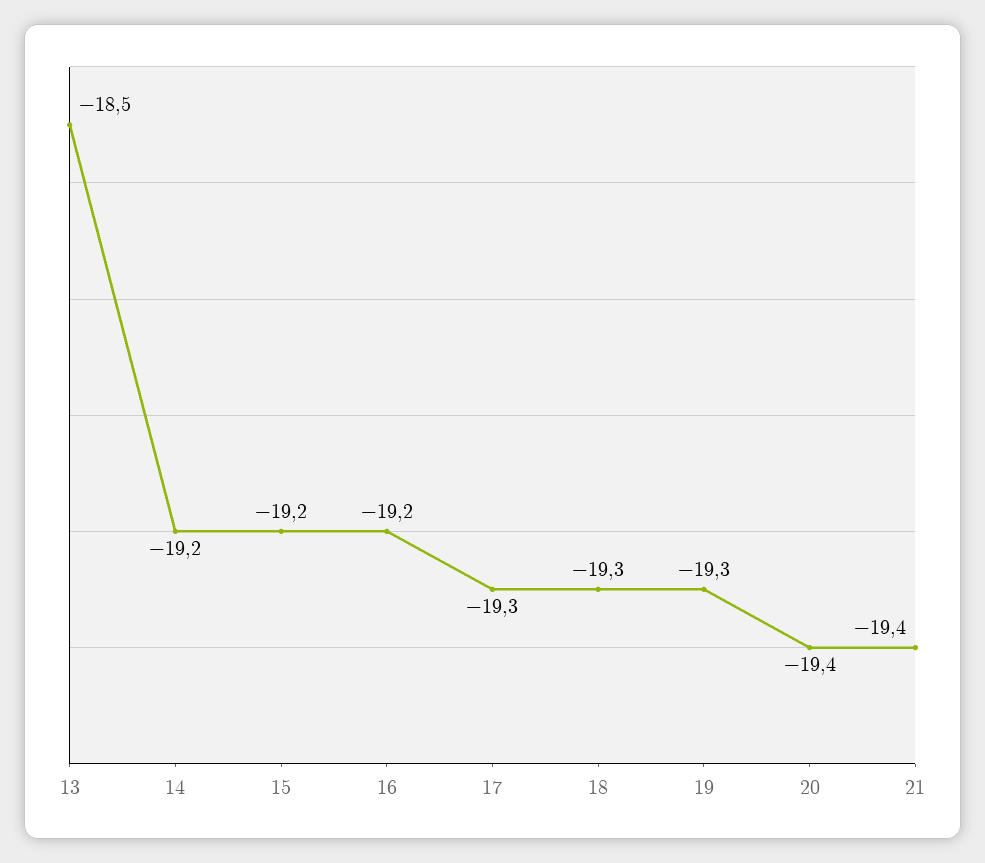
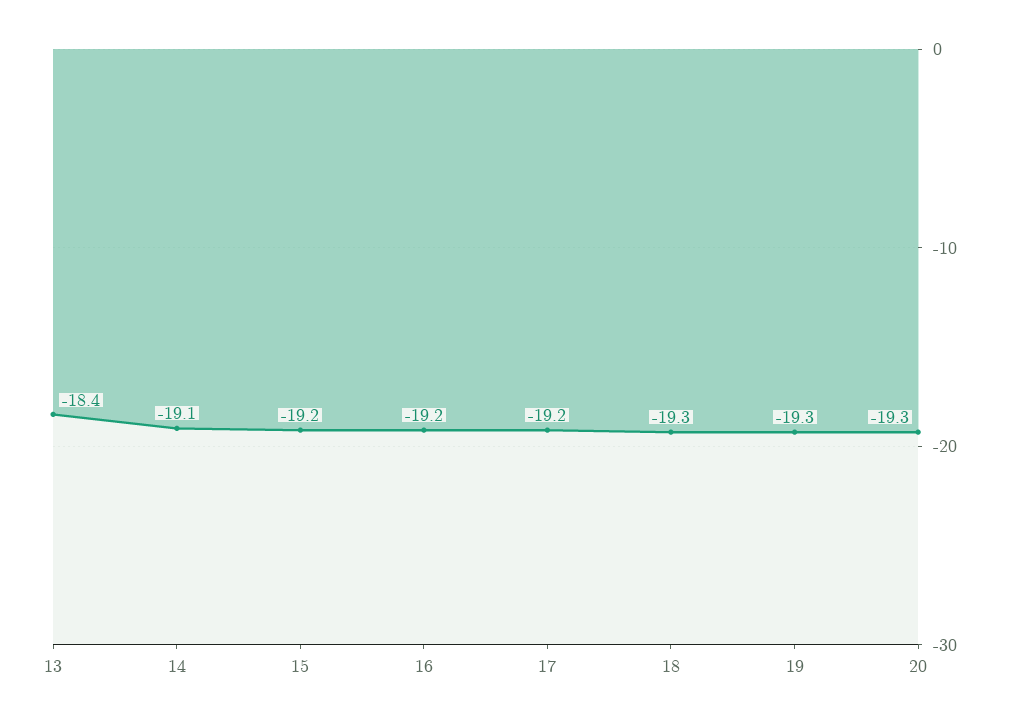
13: -18.5 -> -18.4
14: -19.2 -> -19.1
17: -19.3 -> -19.2
20: -19.4 -> -19.3
21: -19.4 -> none

